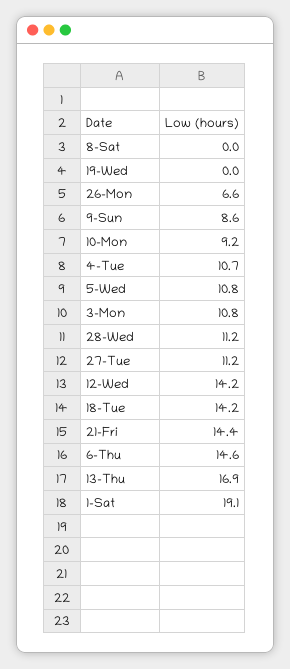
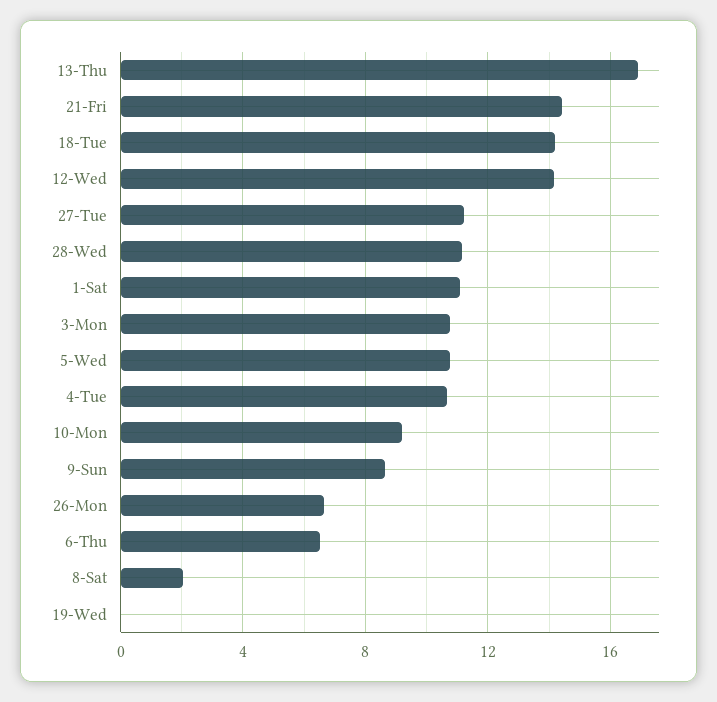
8-Sat: 0 -> 2
6-Thu: 14.6 -> 6.5
1-Sat: 19.1 -> 11

